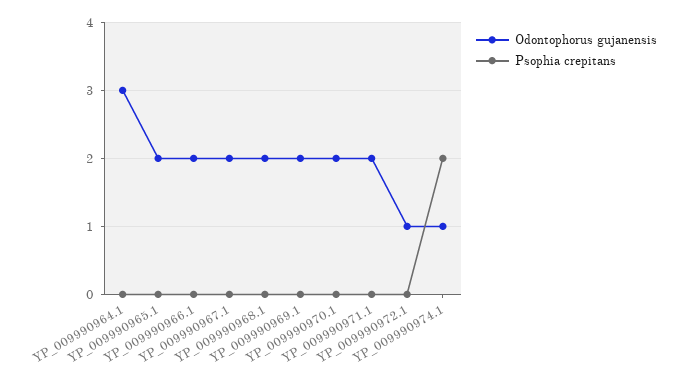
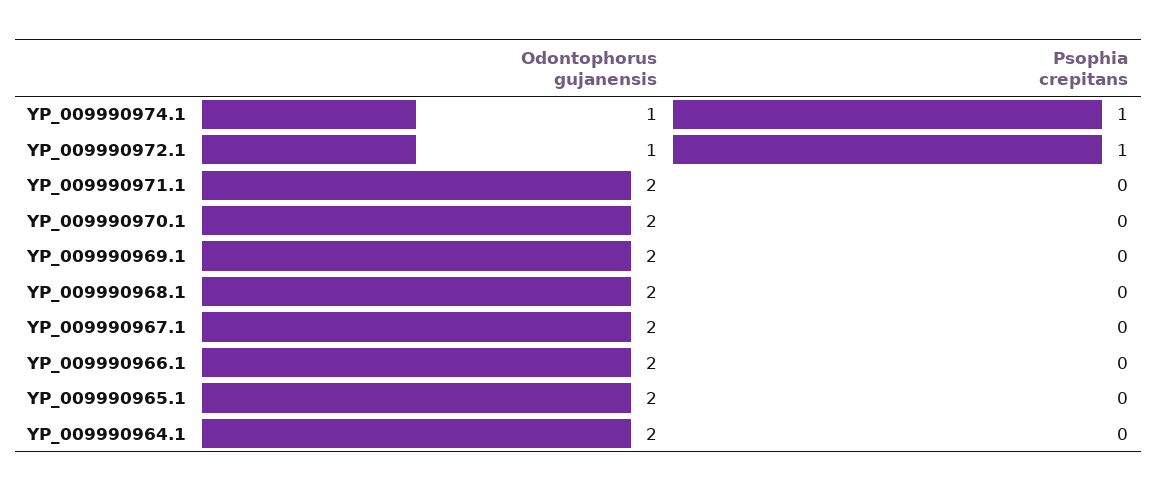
Odontophorus gujanensis, YP_009990964.1: 3 -> 2
Psophia crepitans, YP_009990972.1: 0 -> 1
Psophia crepitans, YP_009990974.1: 2 -> 1

